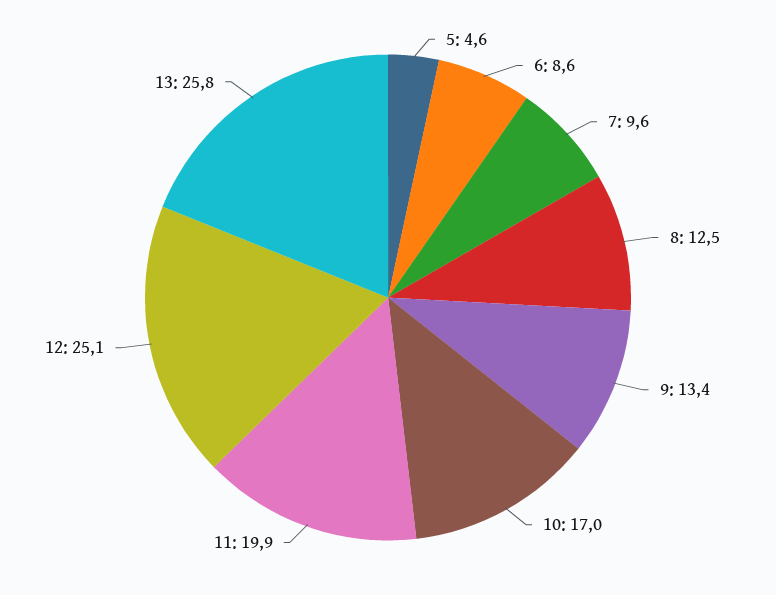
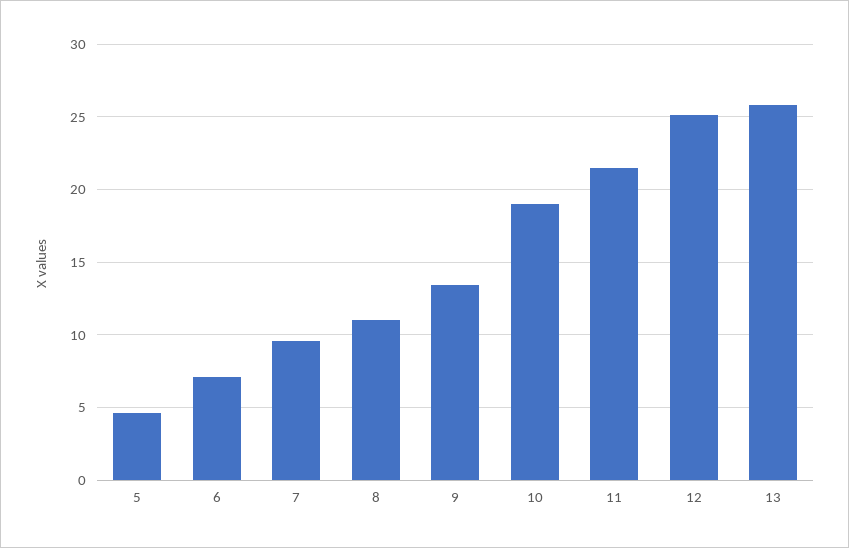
6: 8.6 -> 7
8: 12.5 -> 11
10: 17 -> 19
11: 19.9 -> 21.5

